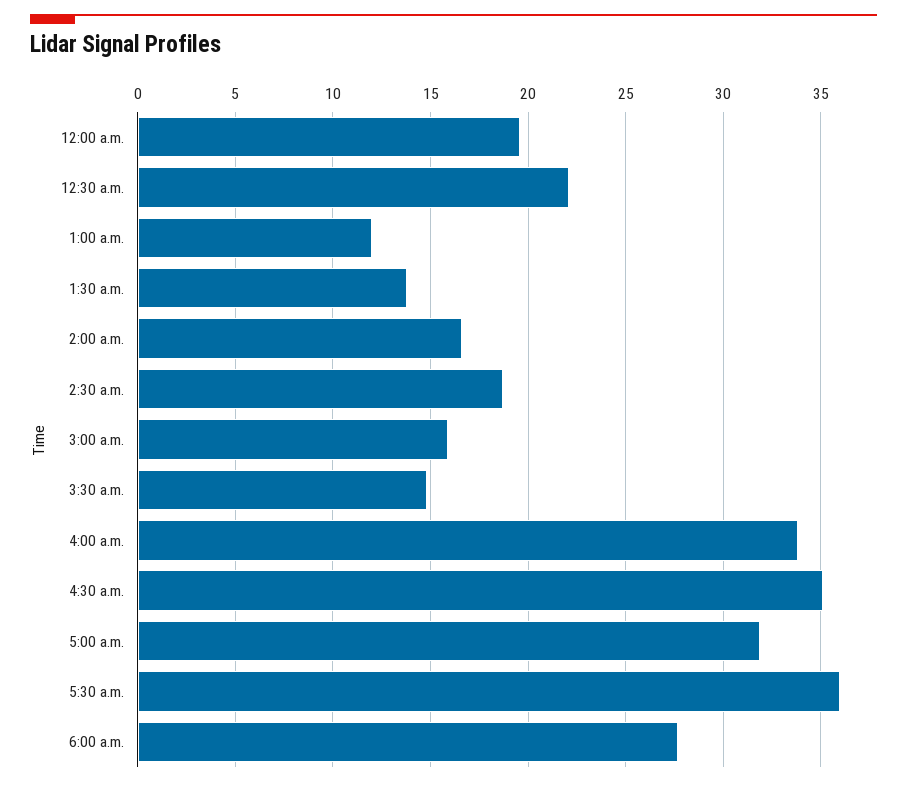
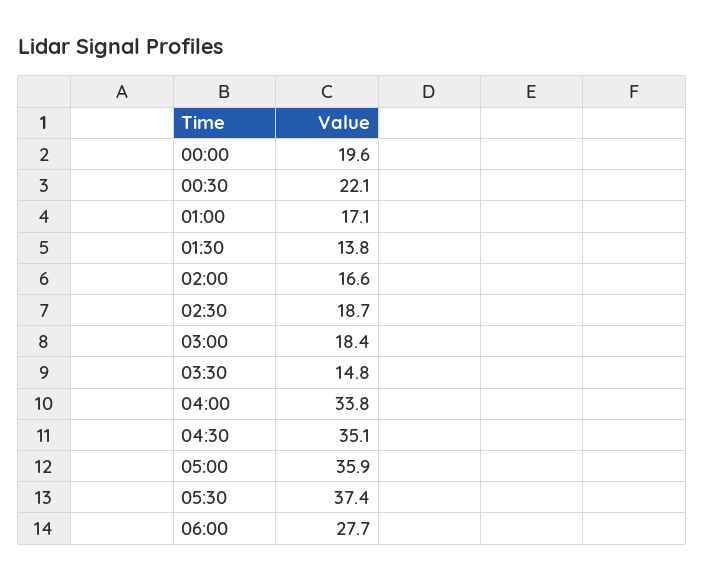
1:00 a.m.: 12 -> 17.1
3:00 a.m.: 16 -> 18.4
5:00 a.m.: 32 -> 35.9
5:30 a.m.: 36 -> 37.4

